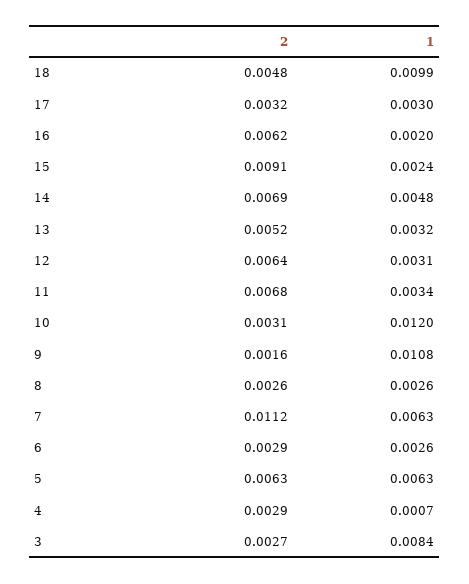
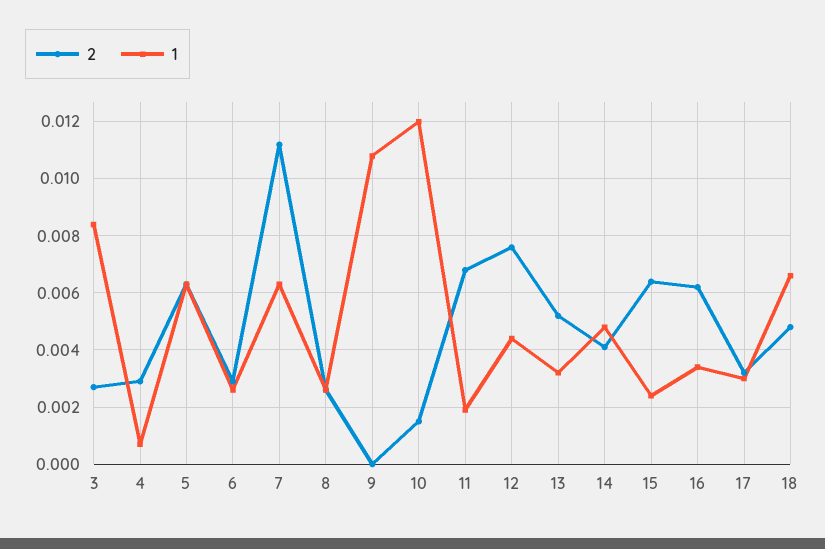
1, 18: 0.0099 -> 0.0065
1, 16: 0.002 -> 0.0035
2, 15: 0.0091 -> 0.0065
2, 14: 0.0069 -> 0.004
2, 12: 0.0064 -> 0.0075
1, 12: 0.0031 -> 0.0045
1, 11: 0.0034 -> 0.002
2, 10: 0.0031 -> 0.0015
2, 9: 0.0016 -> 0

